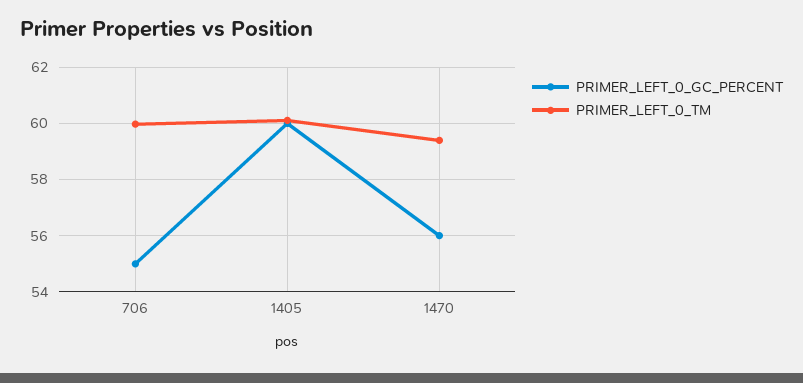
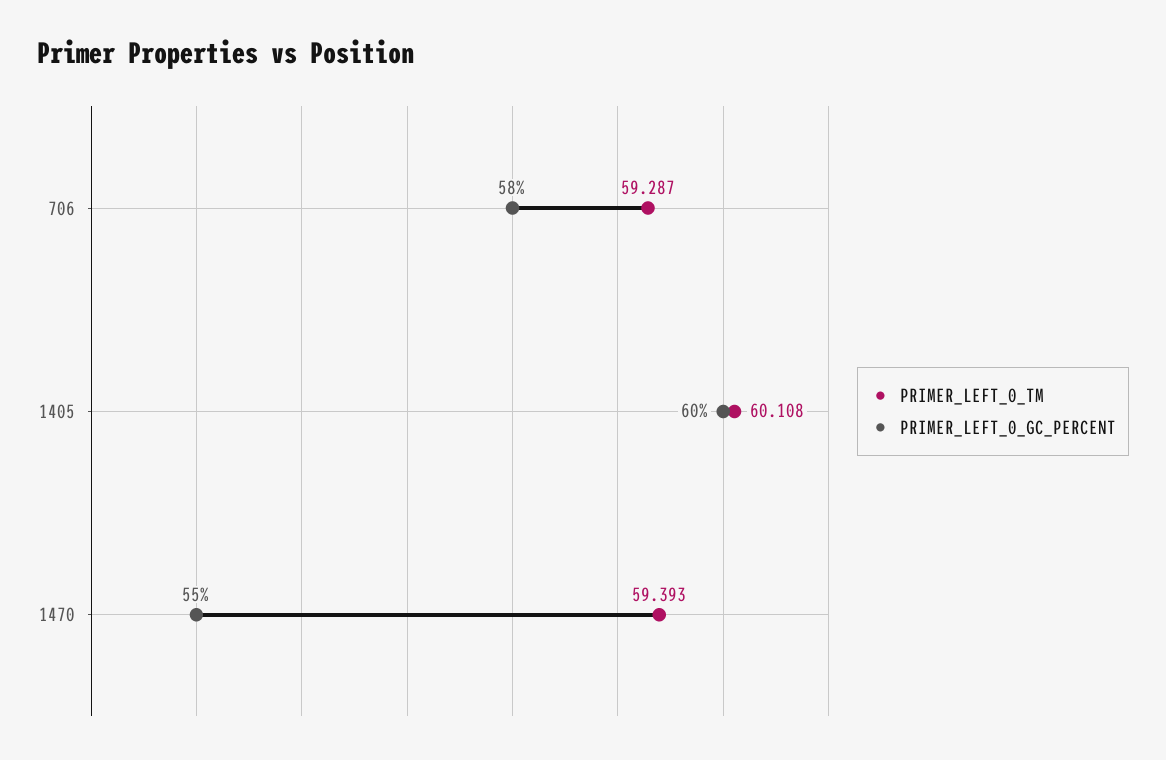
PRIMER_LEFT_0_GC_PERCENT, 706: 55 -> 58
PRIMER_LEFT_0_TM, 706: 60 -> 59.287
PRIMER_LEFT_0_GC_PERCENT, 1470: 56 -> 55

